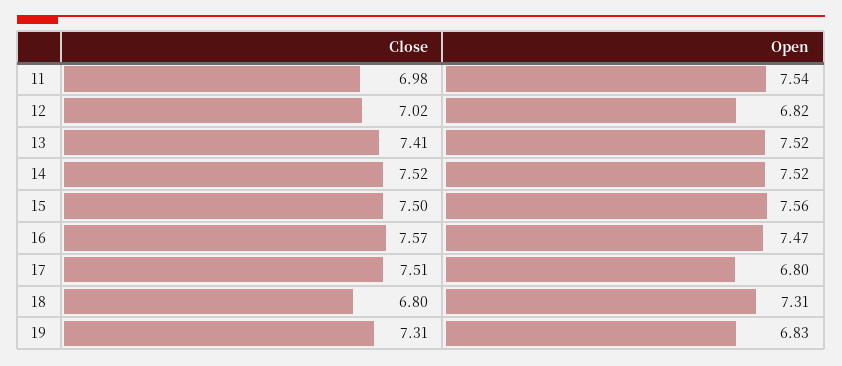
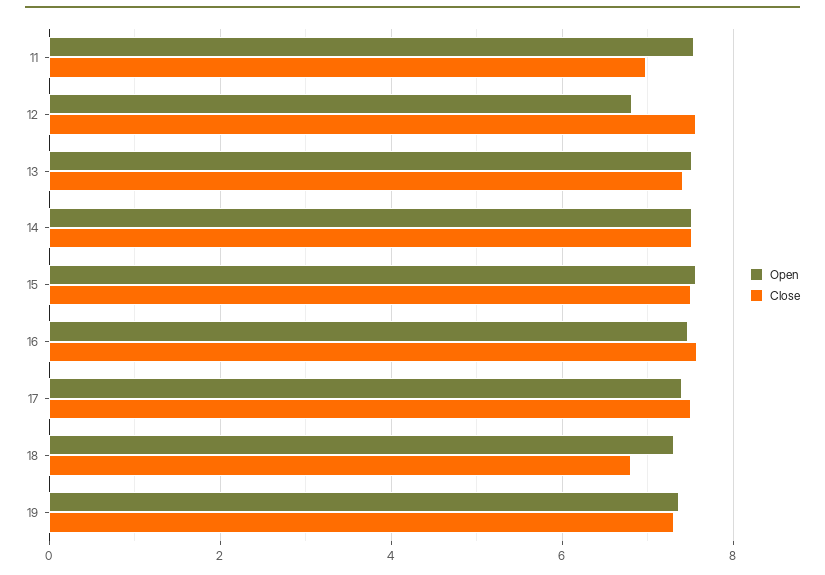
Close, 12: 7.02 -> 7.6
Open, 17: 6.8 -> 7.4
Open, 19: 6.83 -> 7.4

